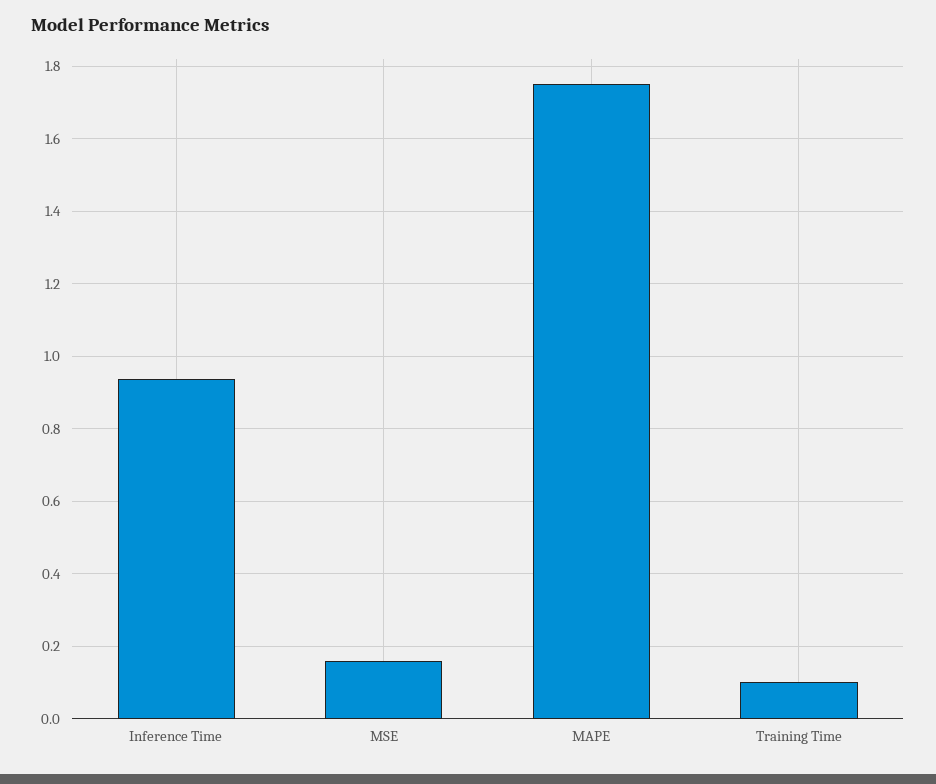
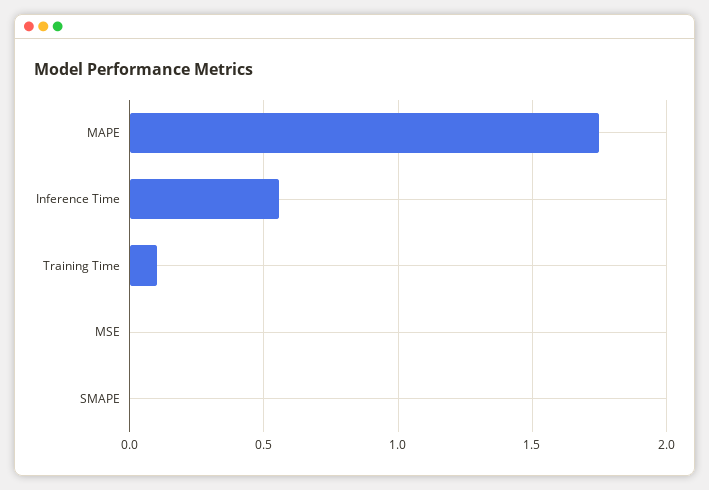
Inference Time: 0.94 -> 0.55
MSE: 0.16 -> 0
SMAPE: none -> 0

